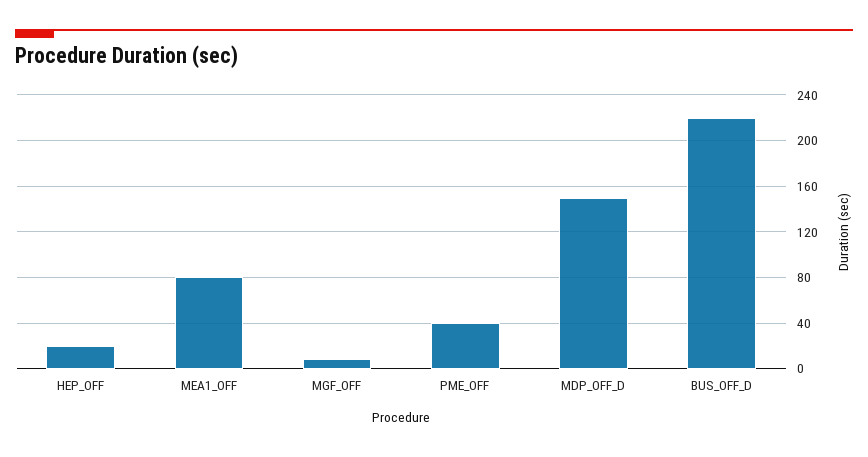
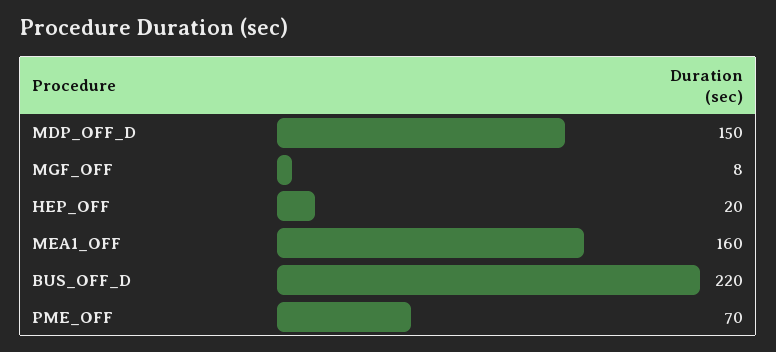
MEA1_OFF: 80 -> 160
PME_OFF: 40 -> 70

